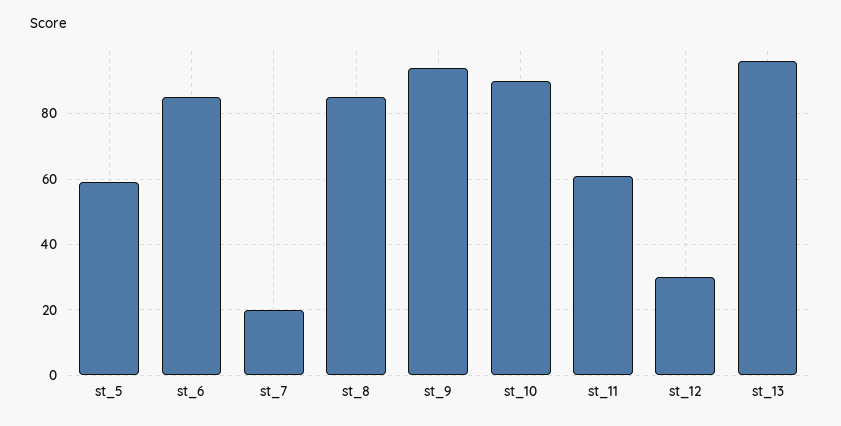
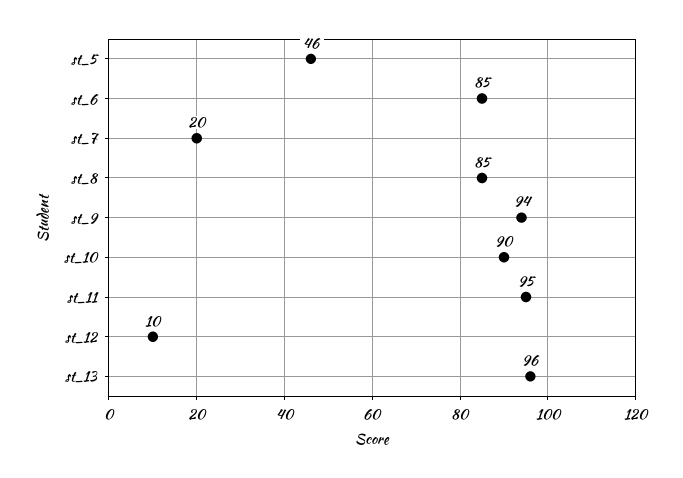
st_5: 60 -> 46
st_11: 60 -> 95
st_12: 30 -> 10

